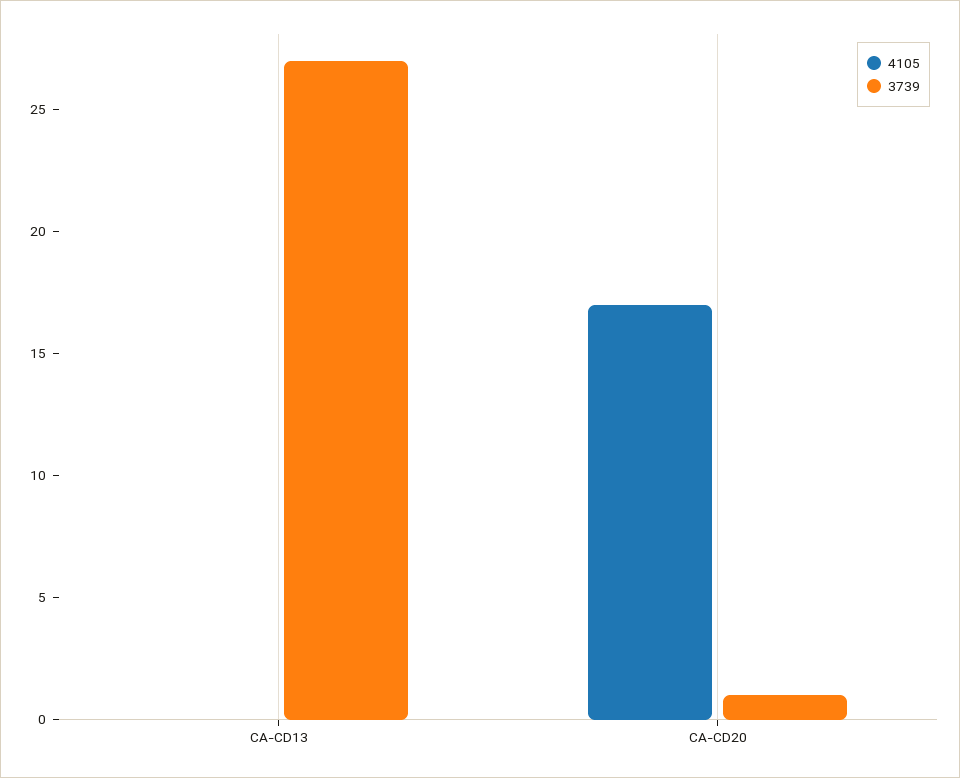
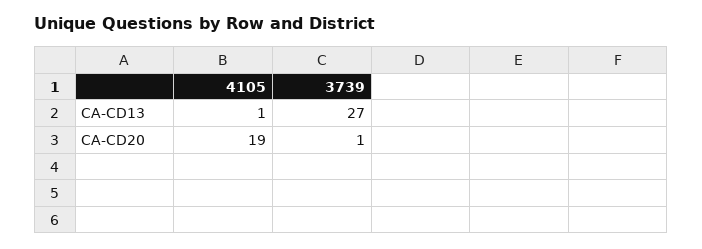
4105, CA-CD13: 0 -> 1
4105, CA-CD20: 17 -> 19

